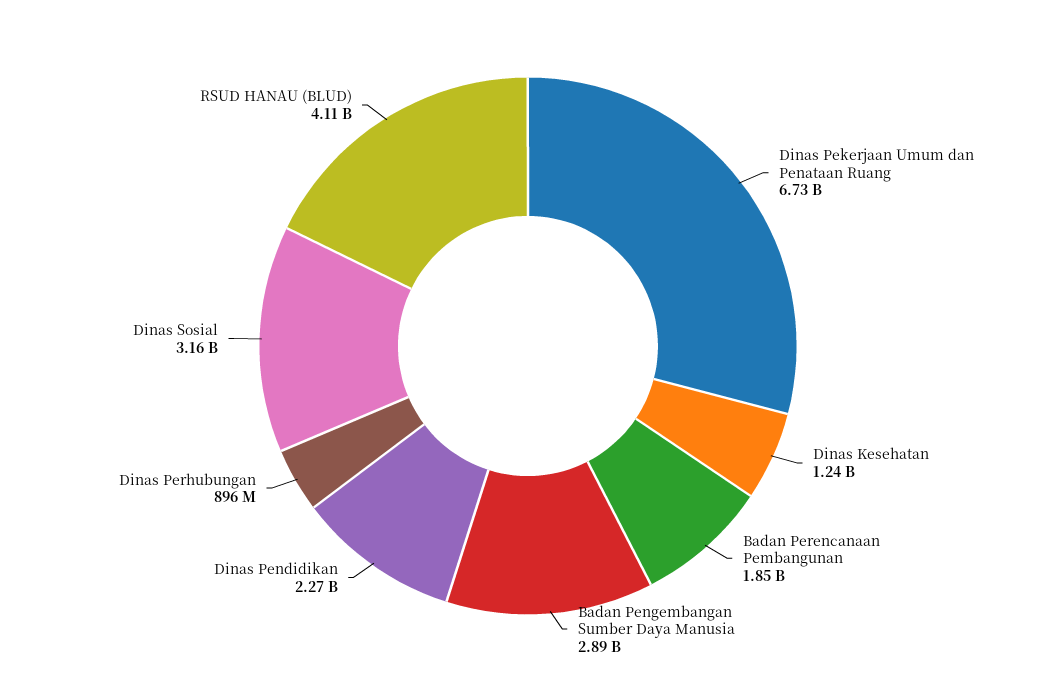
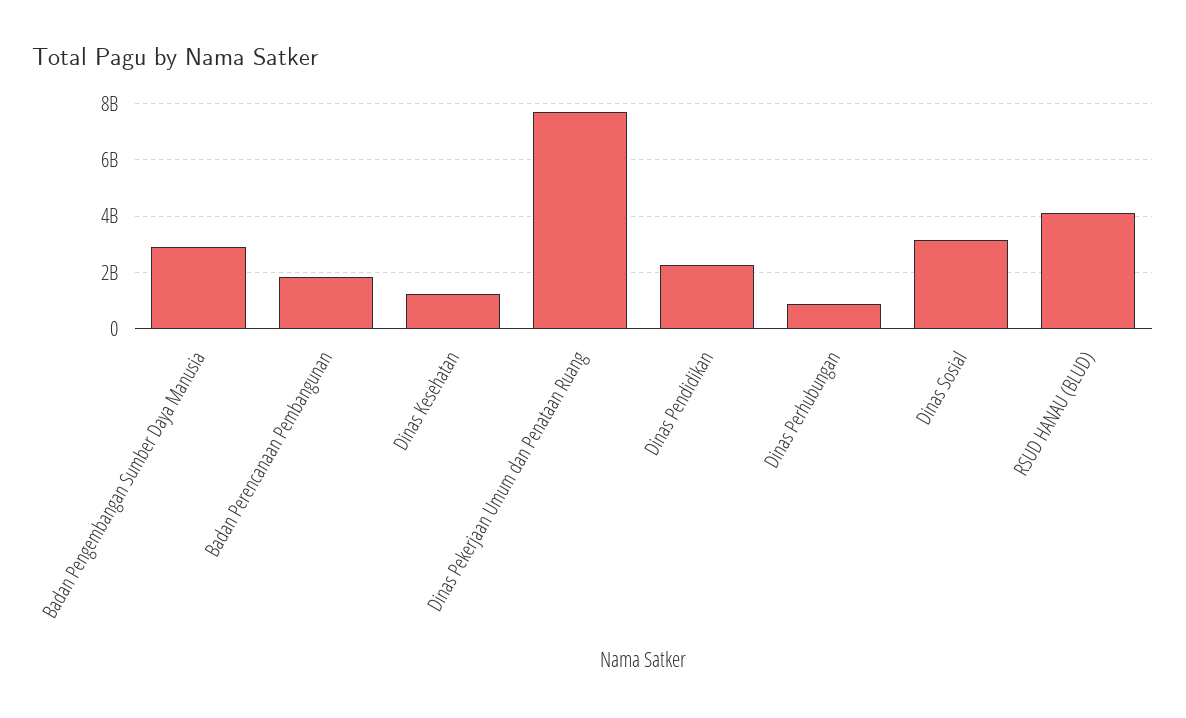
Dinas Pekerjaan Umum dan Penataan Ruang: 6730000000 -> 7750000000

